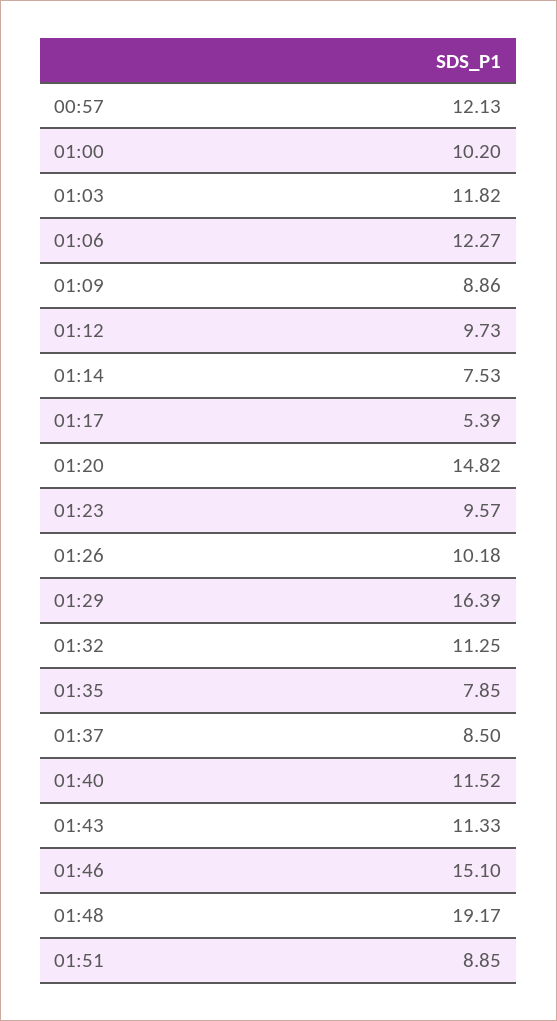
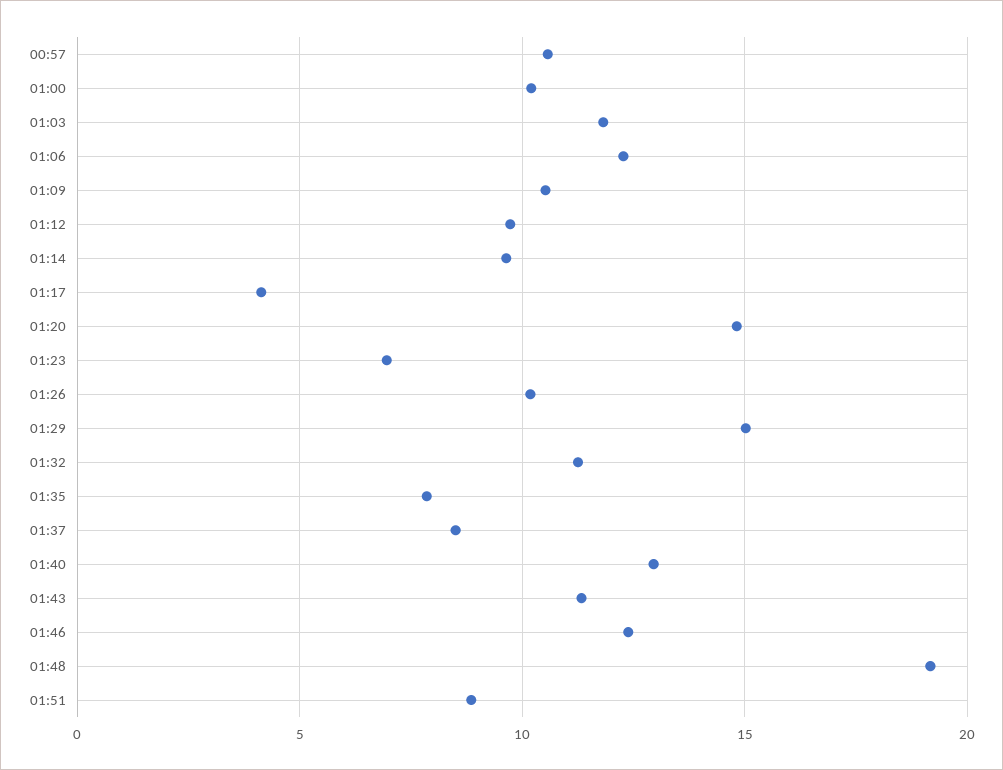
00:57: 12.13 -> 10.5
01:09: 8.86 -> 10.5
01:14: 7.53 -> 9.5
01:17: 5.39 -> 4
01:23: 9.57 -> 7
01:29: 16.39 -> 15
01:40: 11.52 -> 13
01:46: 15.1 -> 12.5

